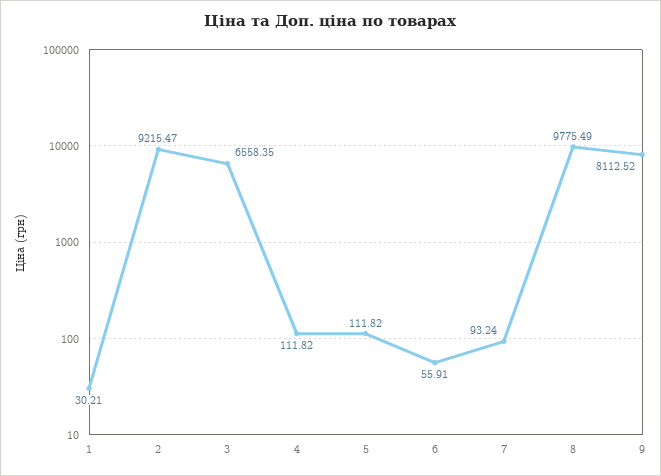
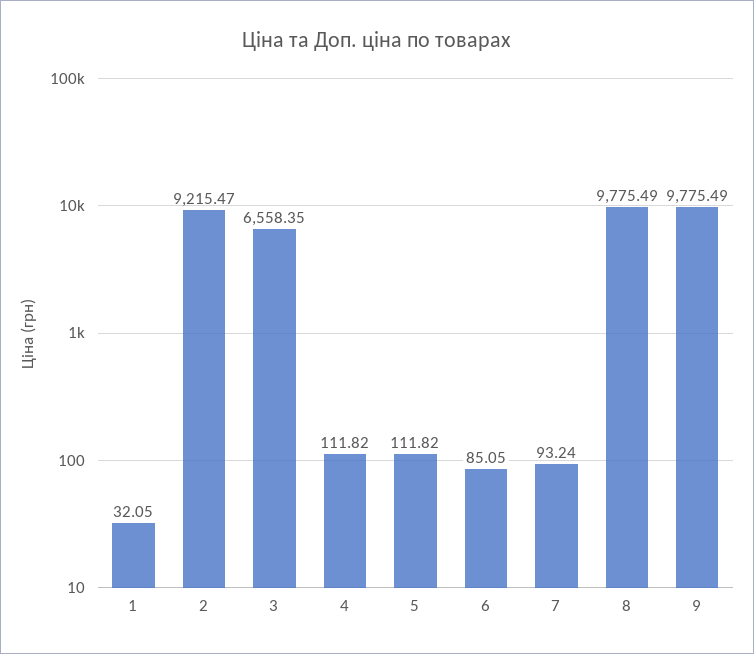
1: 30.21 -> 32.05
6: 55.91 -> 85.05
9: 8112.52 -> 9775.49

